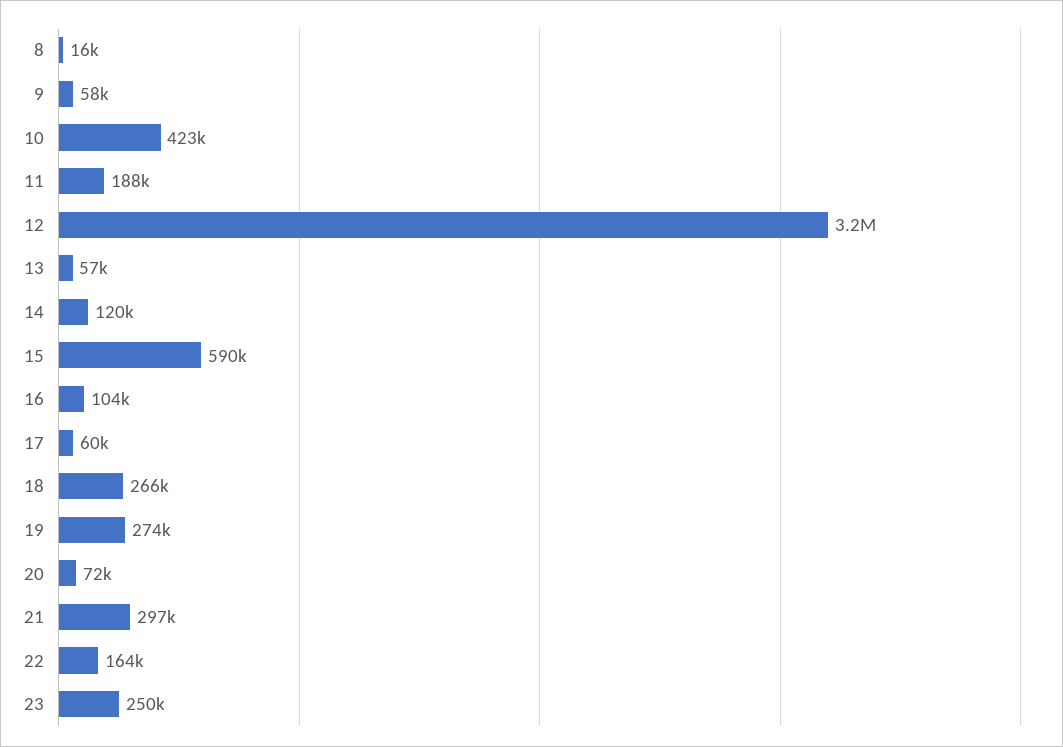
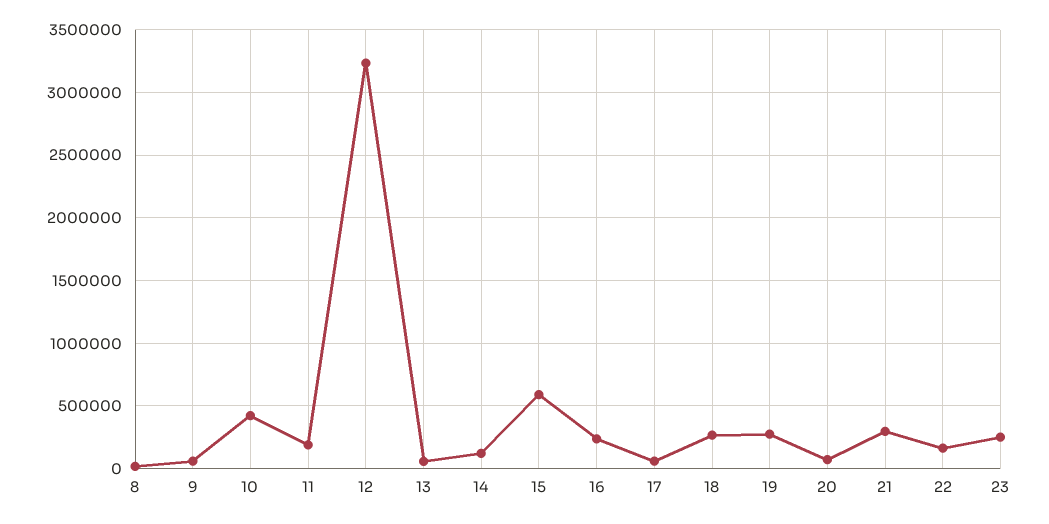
16: 104000 -> 250000

